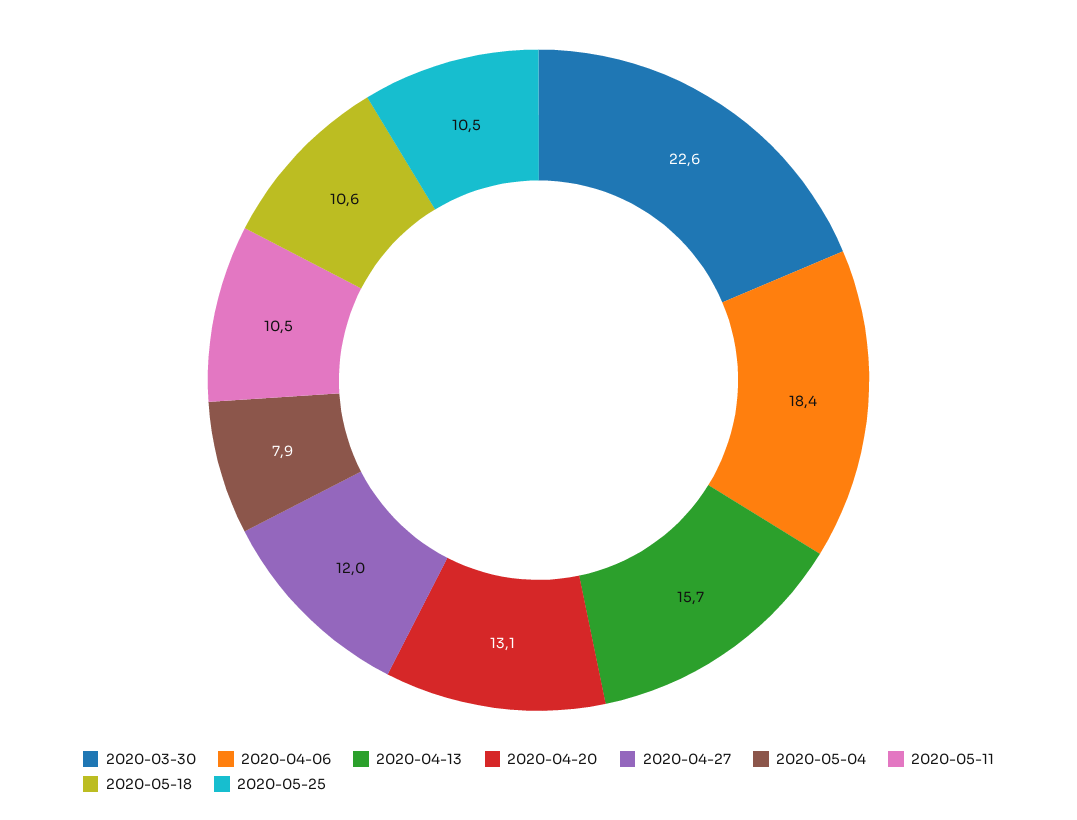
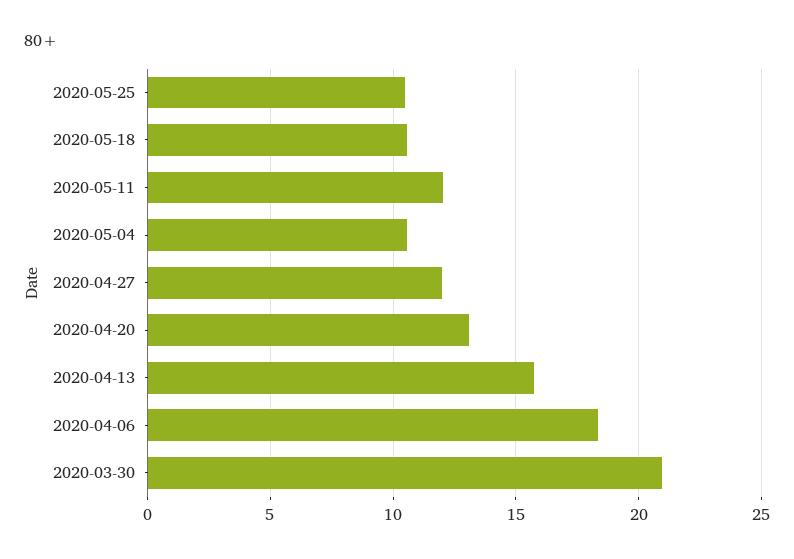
2020-03-30: 22.6 -> 21
2020-05-04: 7.9 -> 10.5
2020-05-11: 10.5 -> 12

